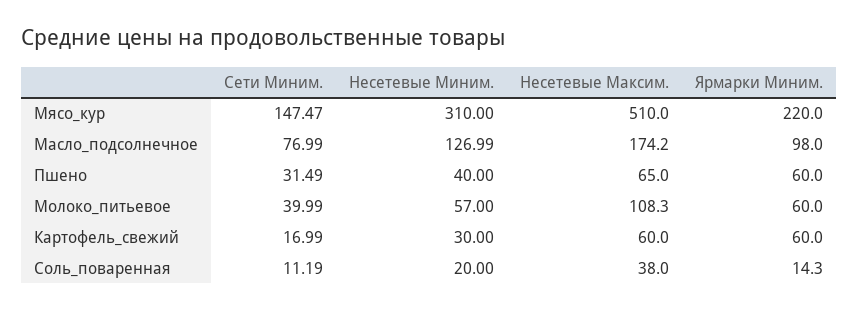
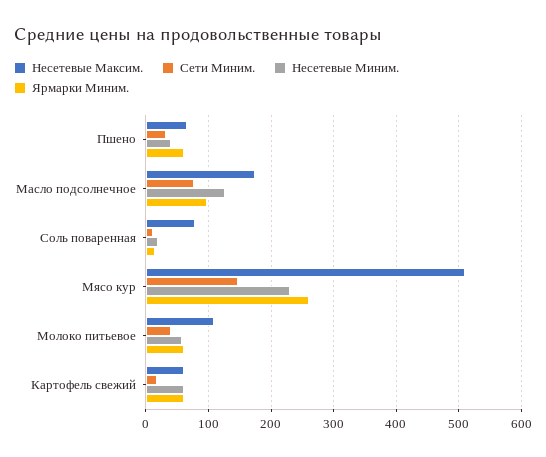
Несетевые Миним., Мясо_кур: 310 -> 230
Ярмарки Миним., Мясо_кур: 220 -> 260
Несетевые Миним., Картофель_свежий: 30 -> 60
Несетевые Максим., Соль_поваренная: 38 -> 80

